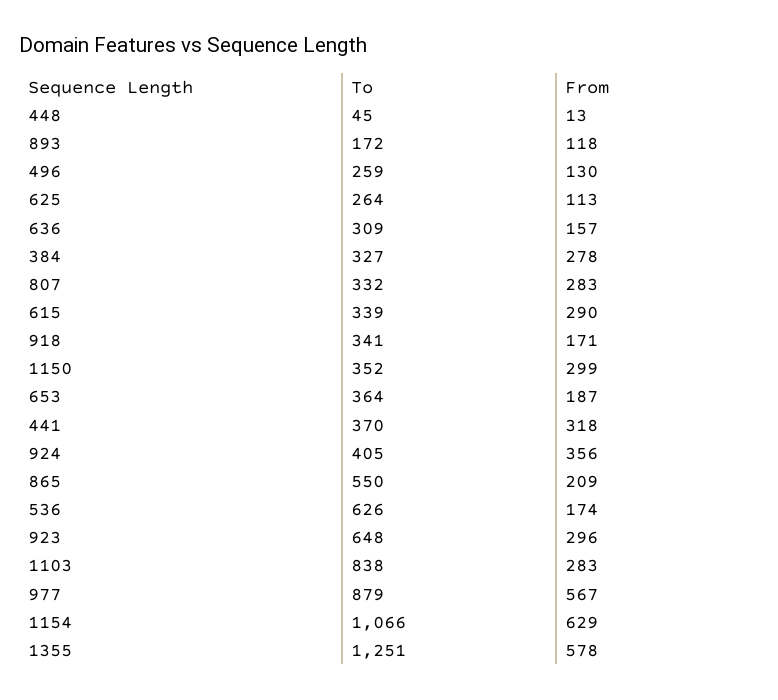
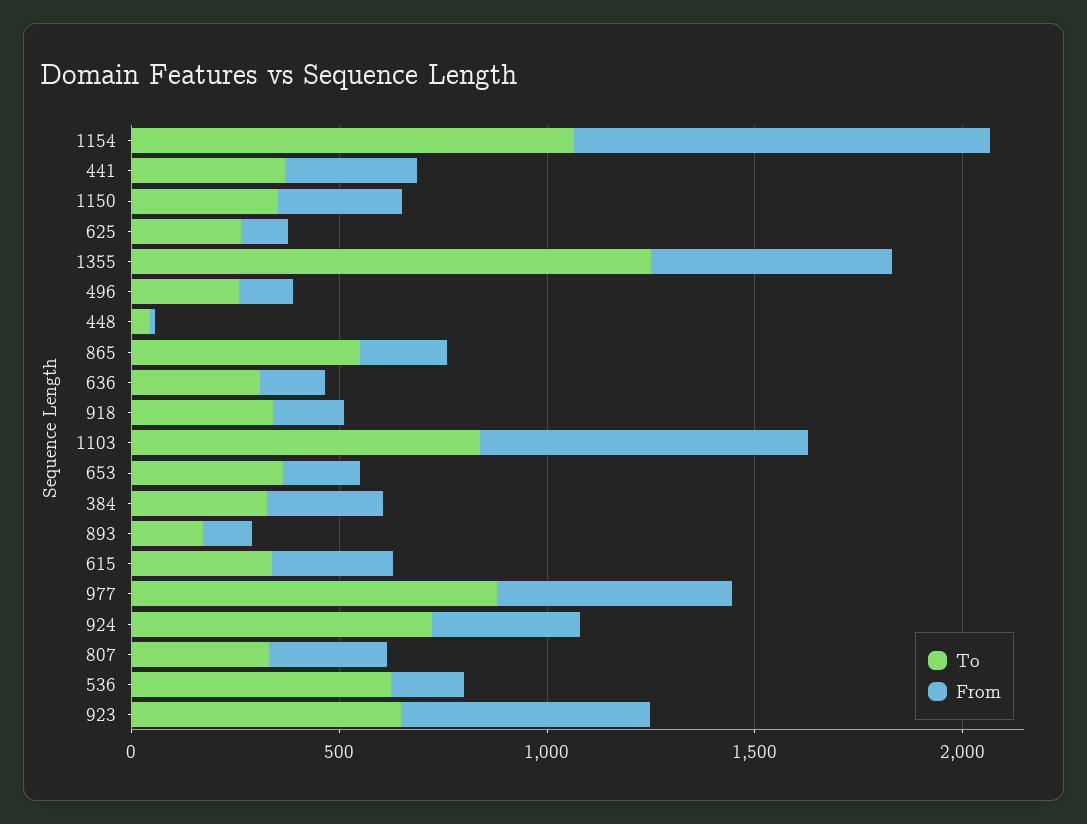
To, 924: 405 -> 700
From, 923: 296 -> 600
From, 1103: 283 -> 800
From, 1154: 629 -> 1000

